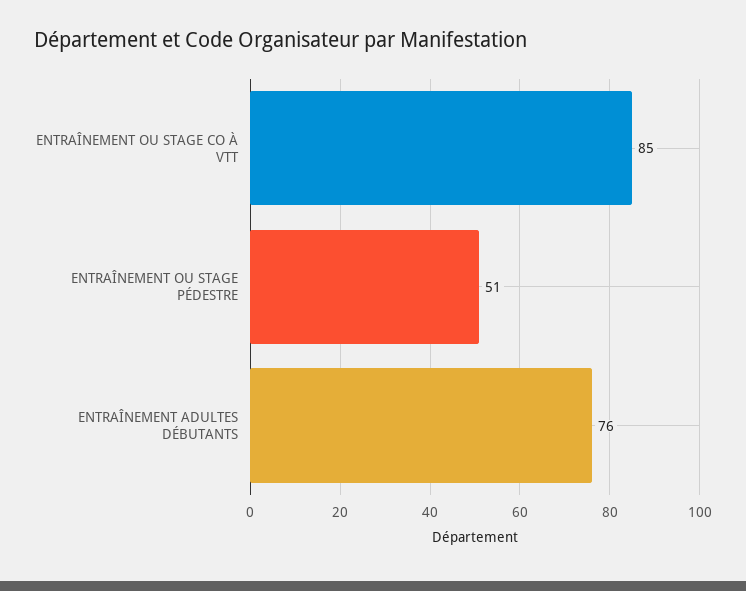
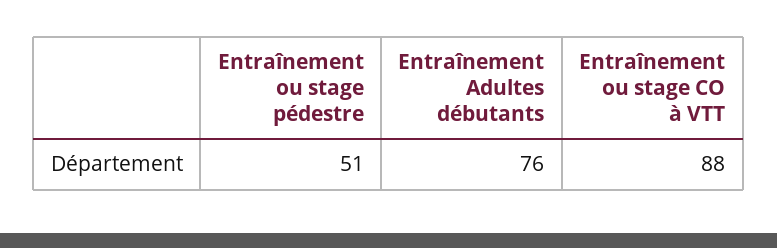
ENTRAÎNEMENT OU STAGE CO À VTT: 85 -> 88

